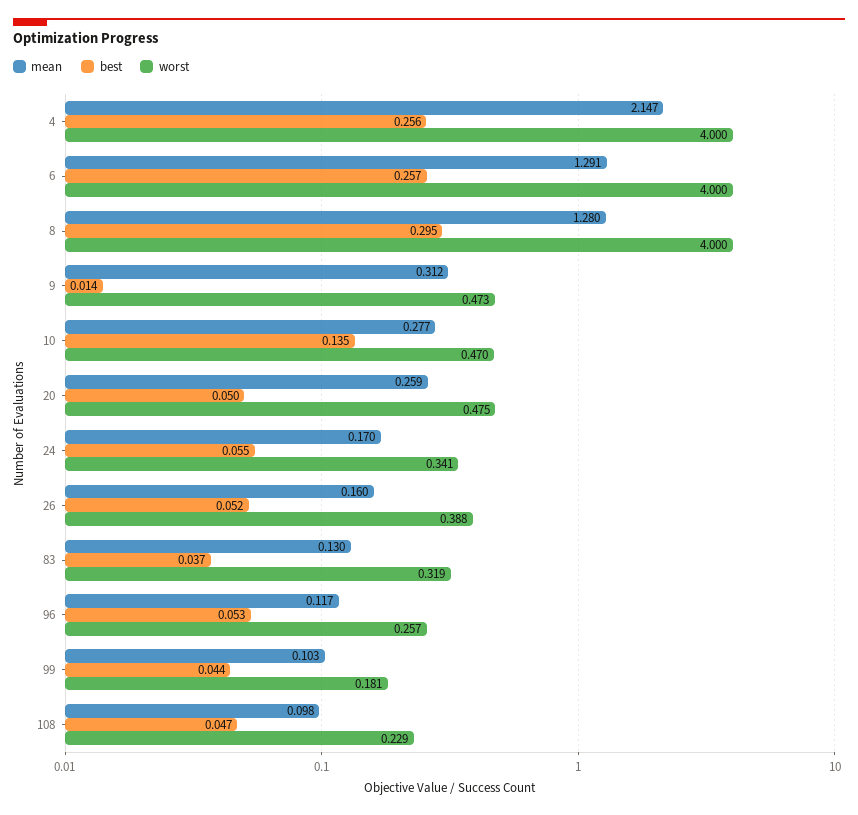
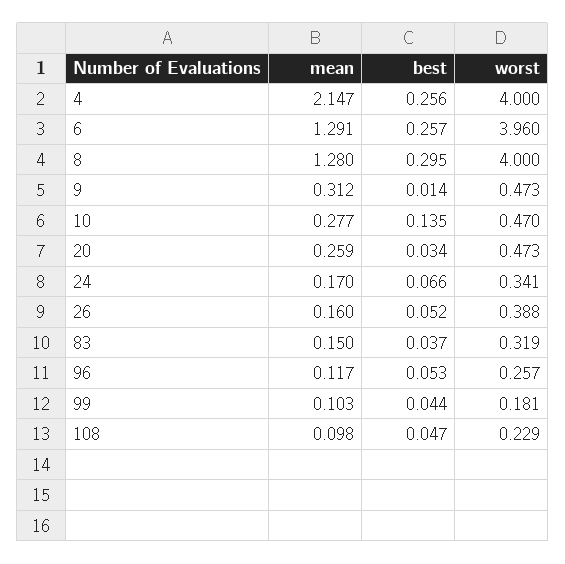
worst, 6: 4 -> 3.96
best, 20: 0.05 -> 0.034
worst, 20: 0.475 -> 0.473
best, 24: 0.055 -> 0.066
mean, 83: 0.13 -> 0.15

